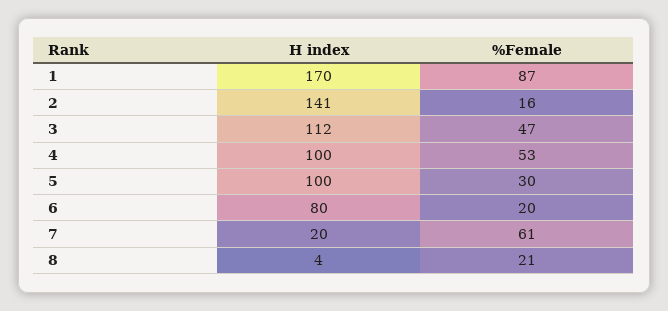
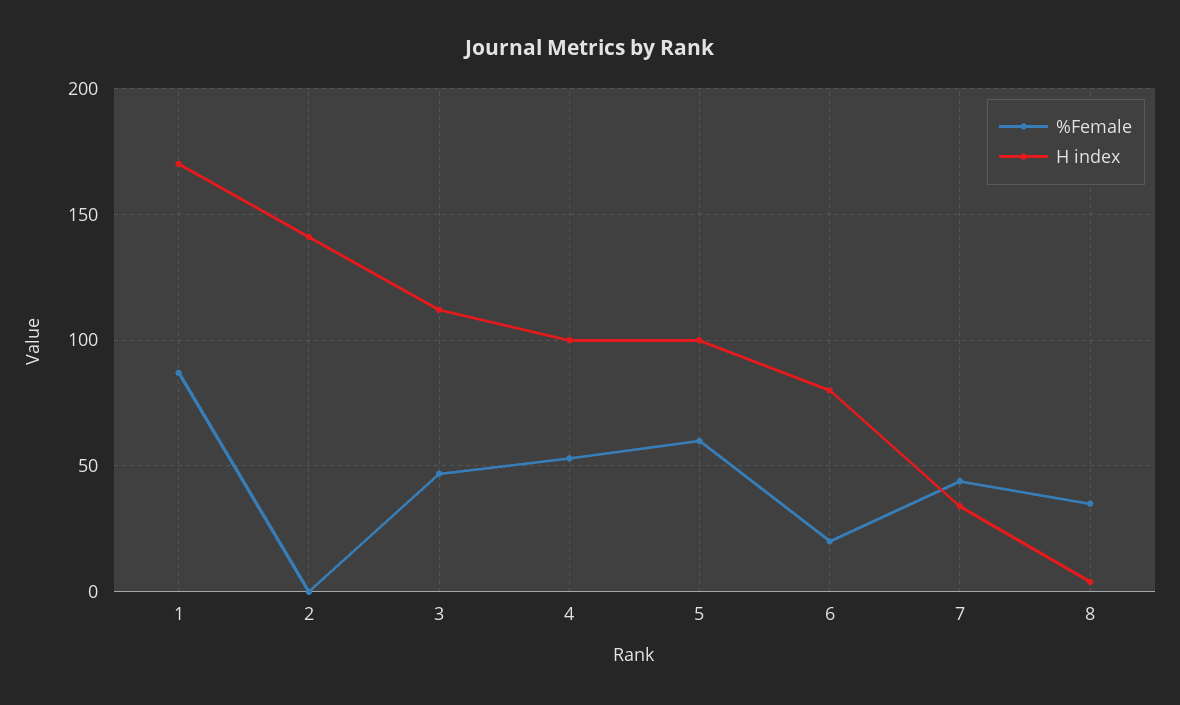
%Female, 2: 16 -> 0
%Female, 5: 30 -> 60
H index, 7: 20 -> 35
%Female, 7: 61 -> 45
%Female, 8: 21 -> 35

